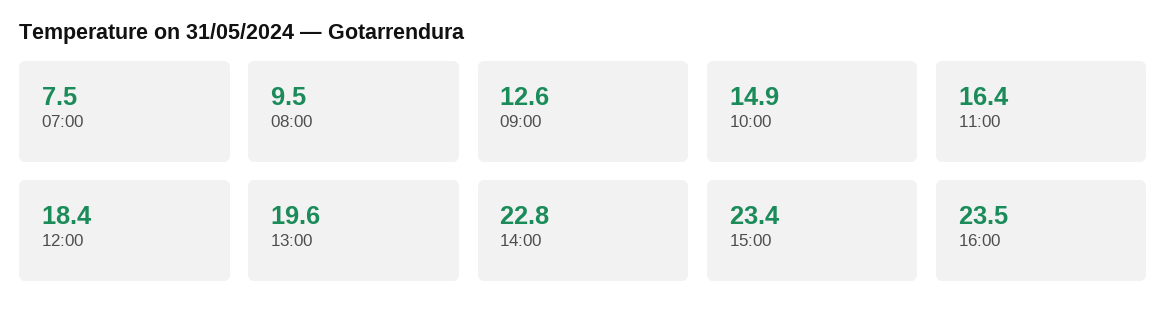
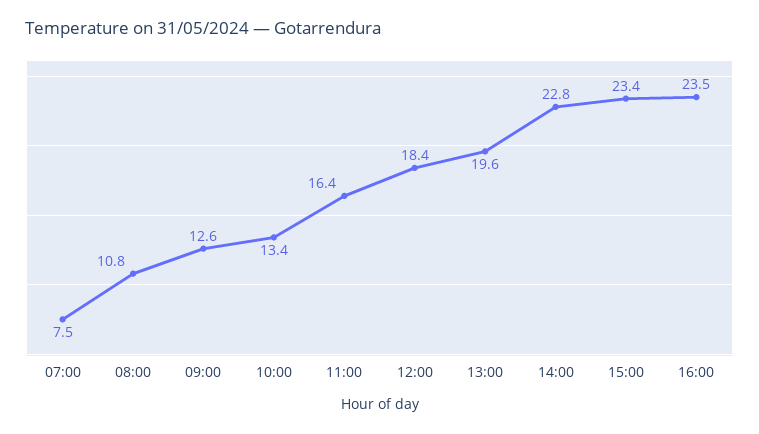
08:00: 9.5 -> 10.8
10:00: 14.9 -> 13.4

